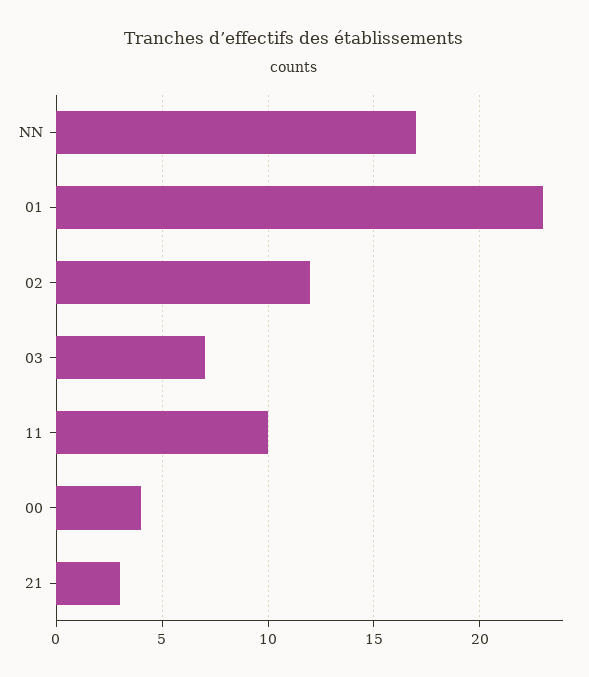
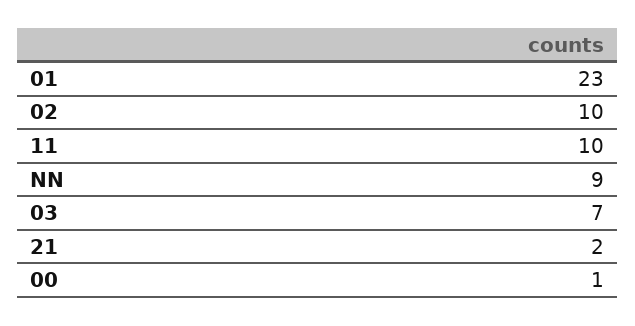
NN: 17 -> 9
02: 12 -> 10
00: 4 -> 1
21: 3 -> 2

